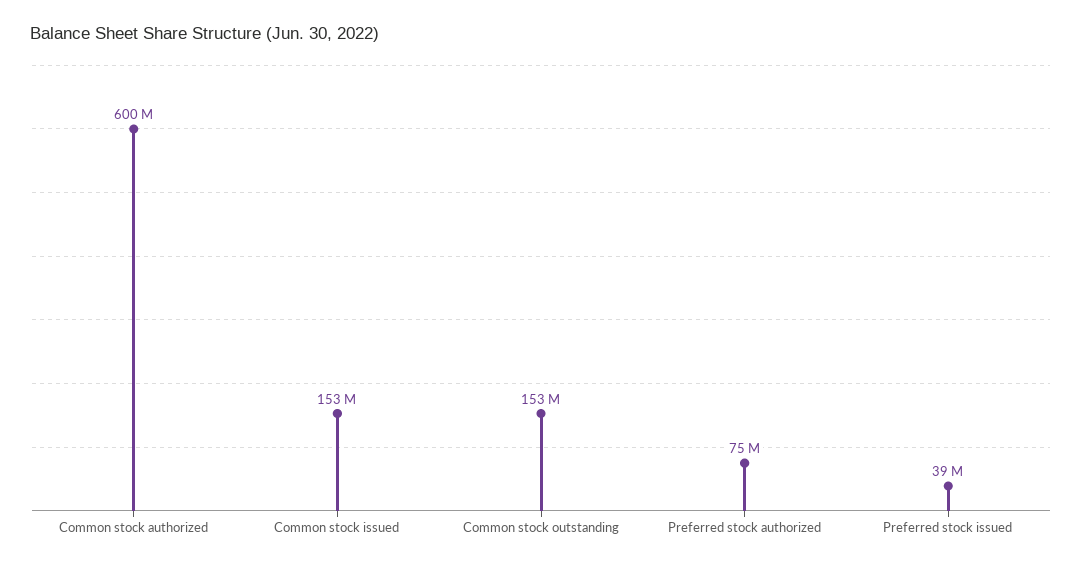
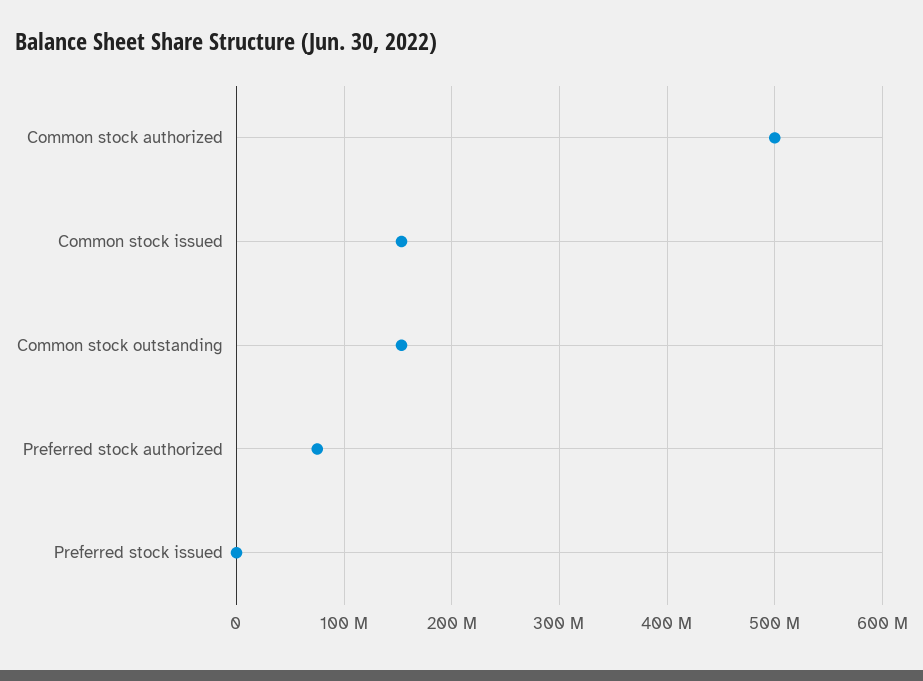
Common stock authorized: 600000000 -> 500000000
Preferred stock issued: 39000000 -> 0

